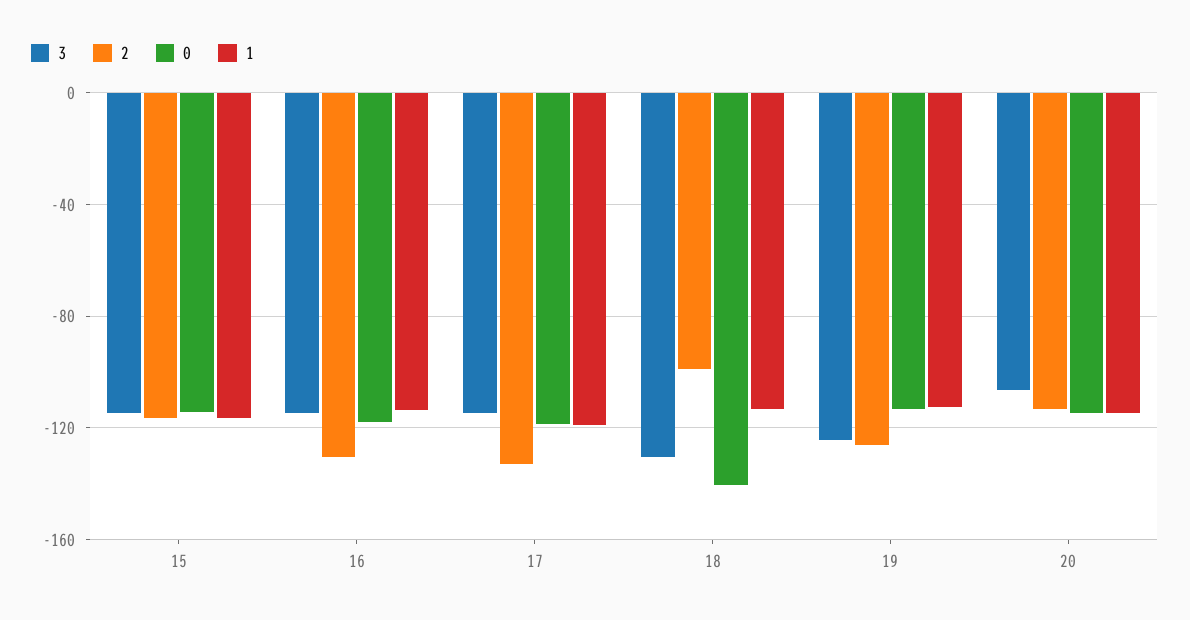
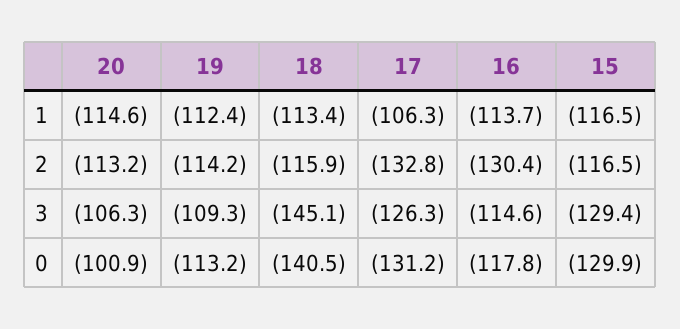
3, 15: -115 -> -129.4
0, 15: -115 -> -129.9
3, 17: -115 -> -126.3
0, 17: -120 -> -131.2
1, 17: -120 -> -106.3
3, 18: -130 -> -145.1
2, 18: -100 -> -115.9
3, 19: -125 -> -109.3
2, 19: -125 -> -114.2
0, 20: -115 -> -100.9

